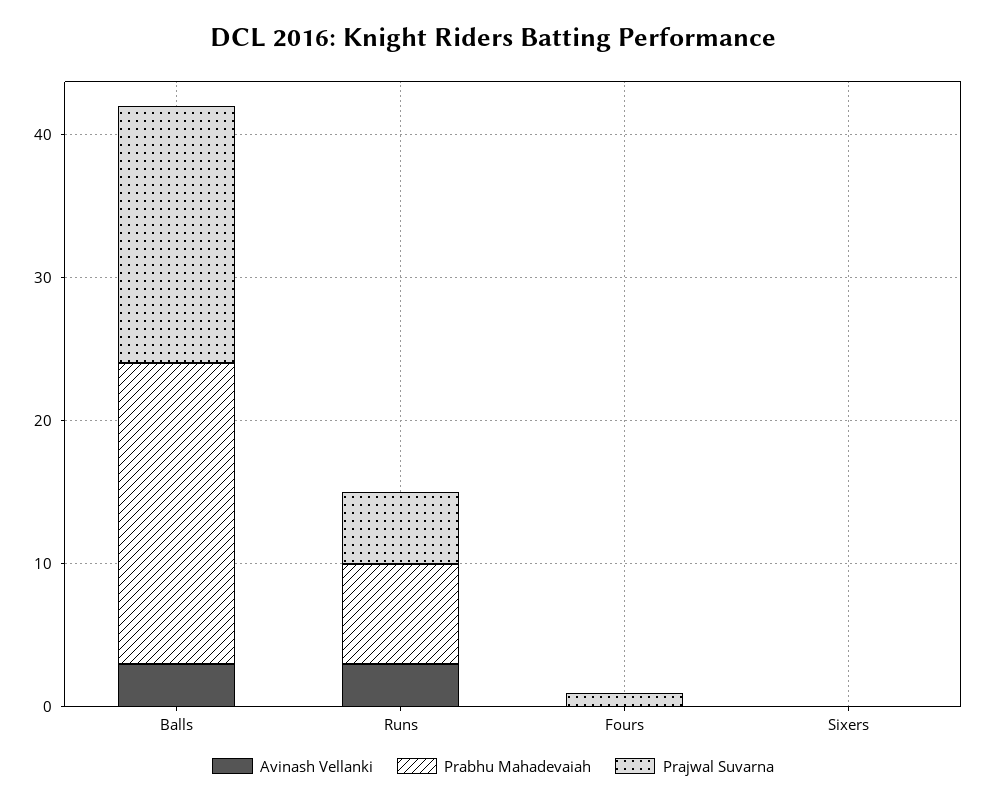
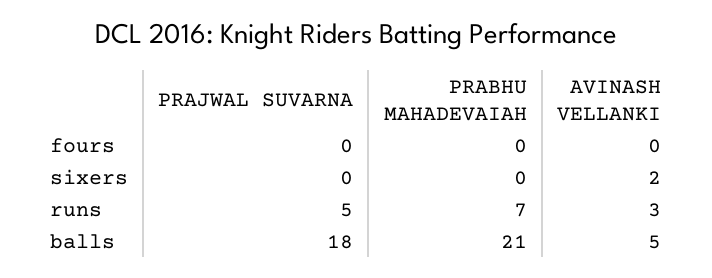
Avinash Vellanki, Balls: 3 -> 5
Prajwal Suvarna, Fours: 1 -> 0
Avinash Vellanki, Sixers: 0 -> 2

